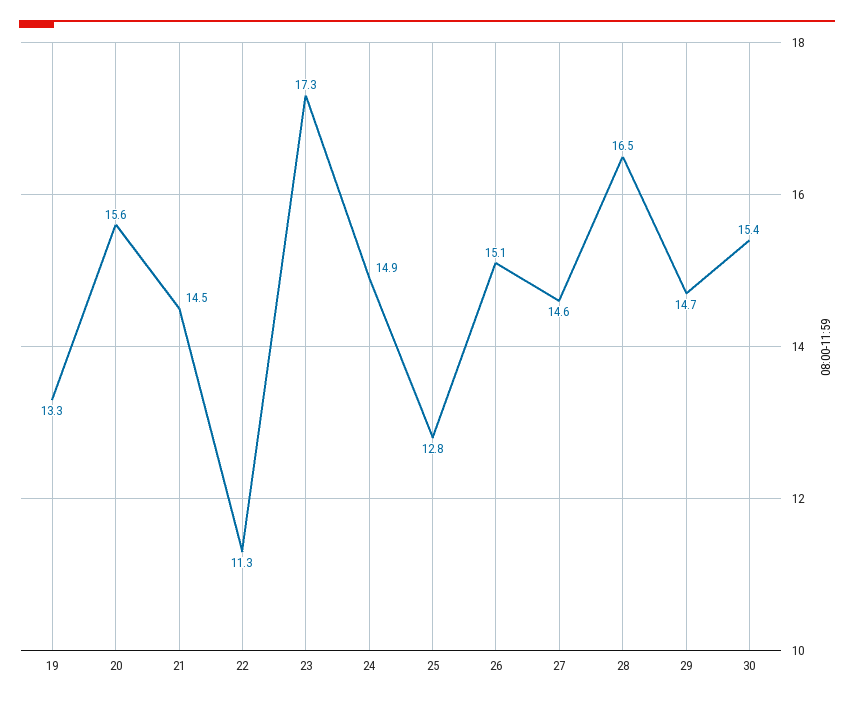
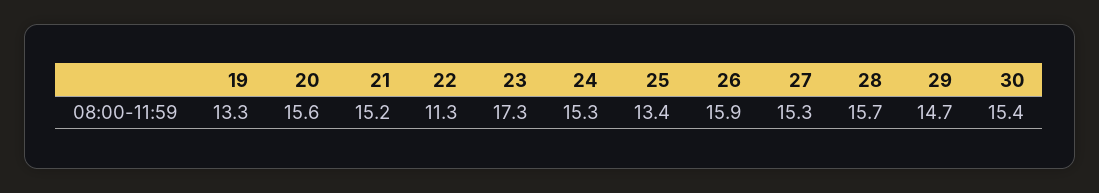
21: 14.5 -> 15.2
24: 14.9 -> 15.3
25: 12.8 -> 13.4
26: 15.1 -> 15.9
27: 14.6 -> 15.3
28: 16.5 -> 15.7

